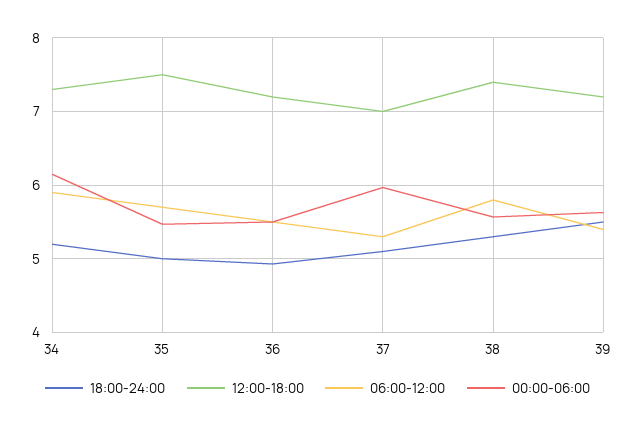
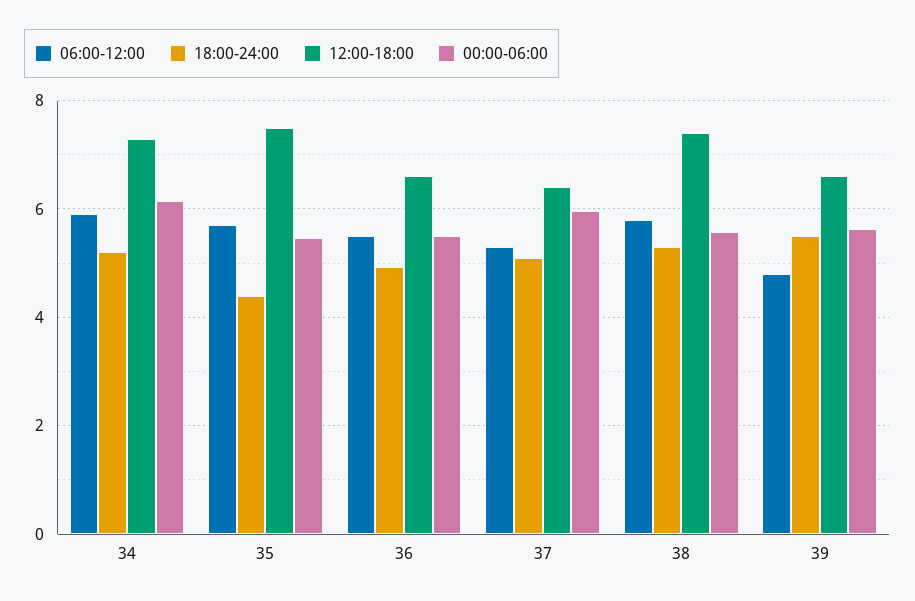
18:00-24:00, 35: 5 -> 4.4
12:00-18:00, 36: 7.2 -> 6.6
12:00-18:00, 37: 7 -> 6.4
12:00-18:00, 39: 7.2 -> 6.6
06:00-12:00, 39: 5.4 -> 4.8

